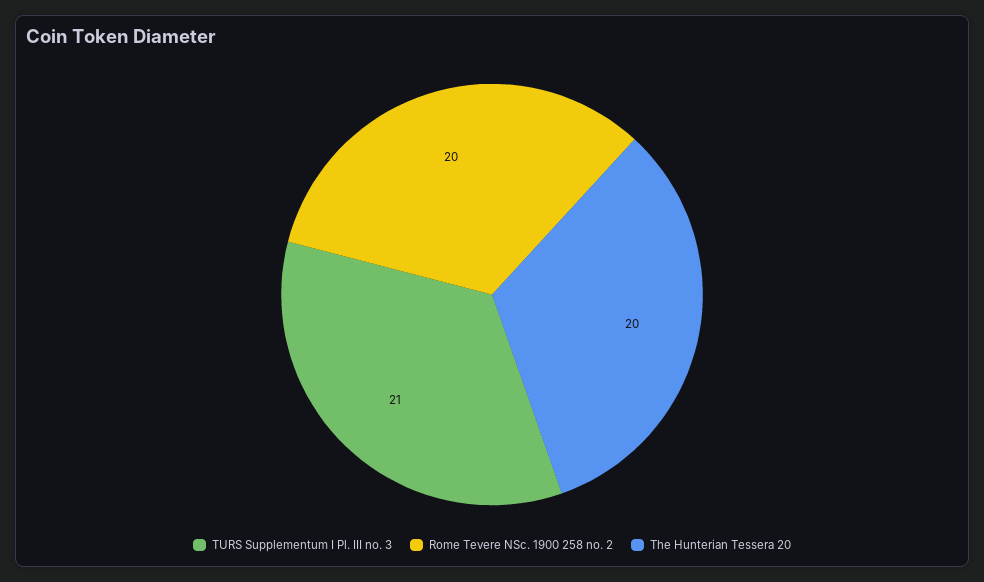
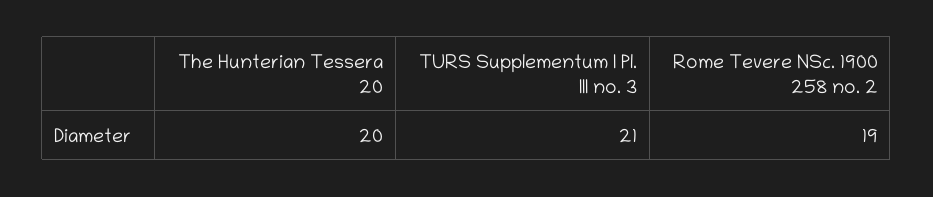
Rome Tevere NSc. 1900 258 no. 2: 20 -> 19

